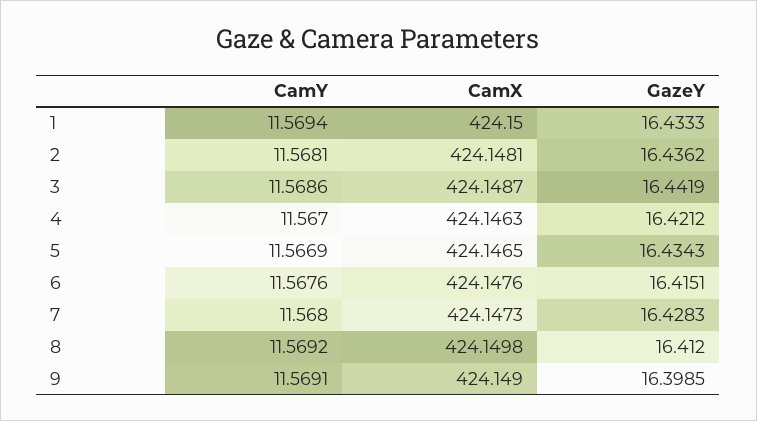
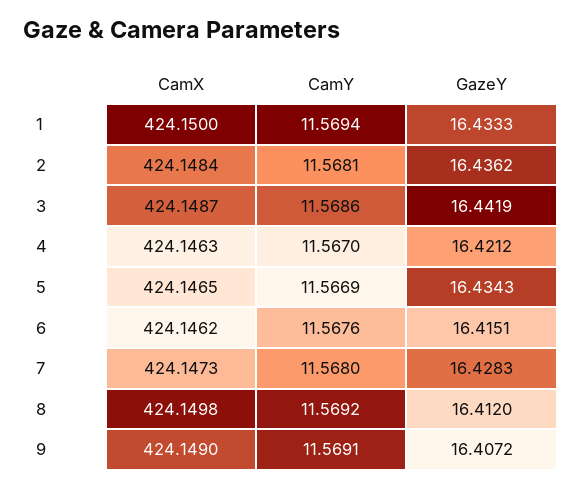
CamX, 2: 424.1481 -> 424.1484
CamX, 6: 424.1476 -> 424.1462
GazeY, 9: 16.3985 -> 16.4072

